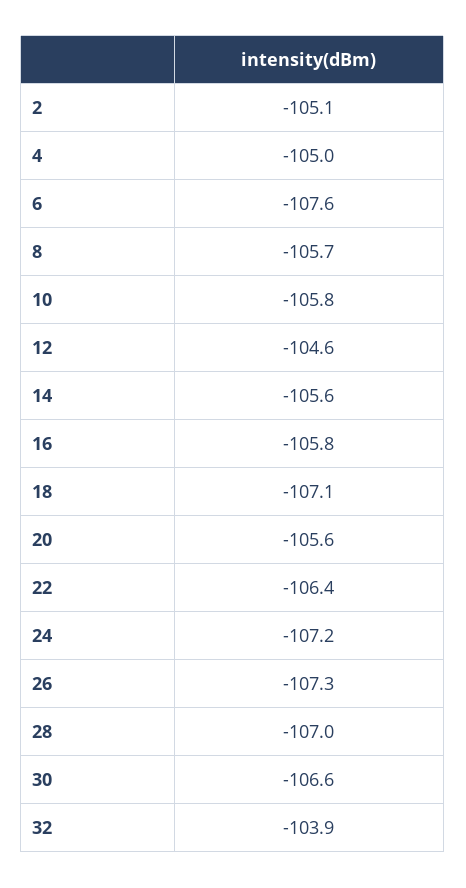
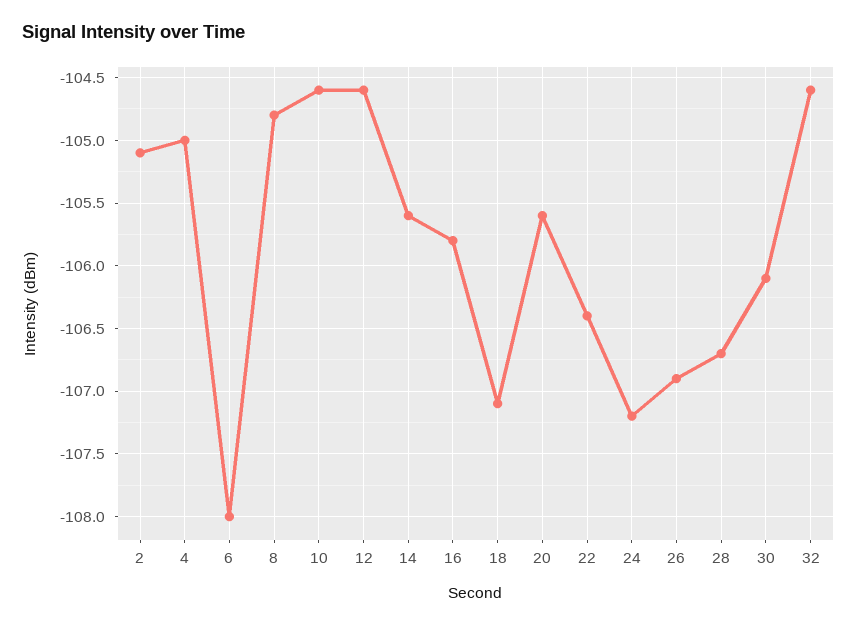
6: -107.6 -> -108
8: -105.7 -> -104.8
10: -105.8 -> -104.6
26: -107.3 -> -106.9
28: -107 -> -106.7
30: -106.6 -> -106.1
32: -103.9 -> -104.6

